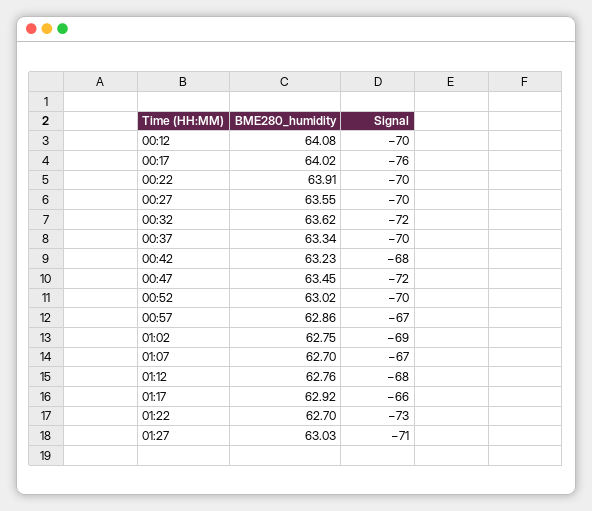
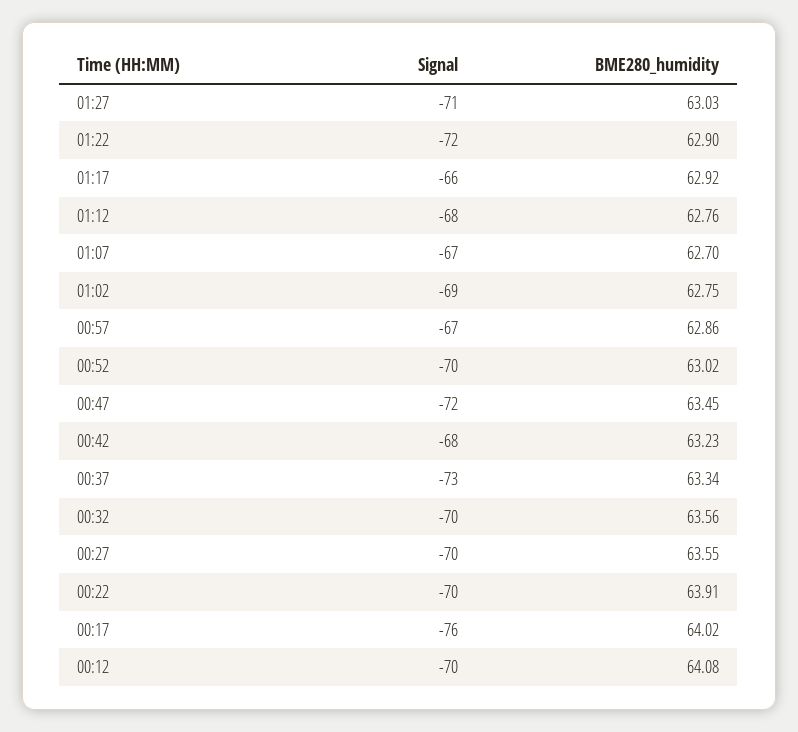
BME280_humidity, 00:32: 63.62 -> 63.56
Signal, 00:32: -72 -> -70
Signal, 00:37: -70 -> -73
BME280_humidity, 01:22: 62.7 -> 62.9
Signal, 01:22: -73 -> -72

